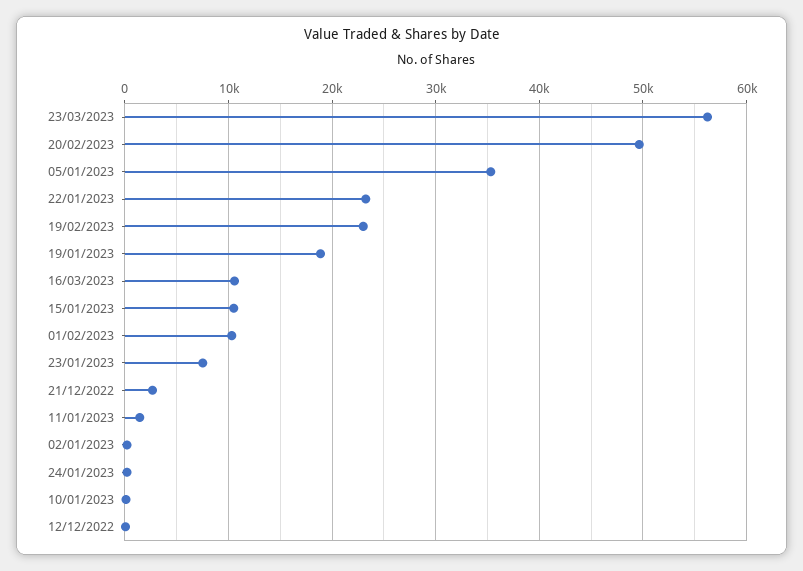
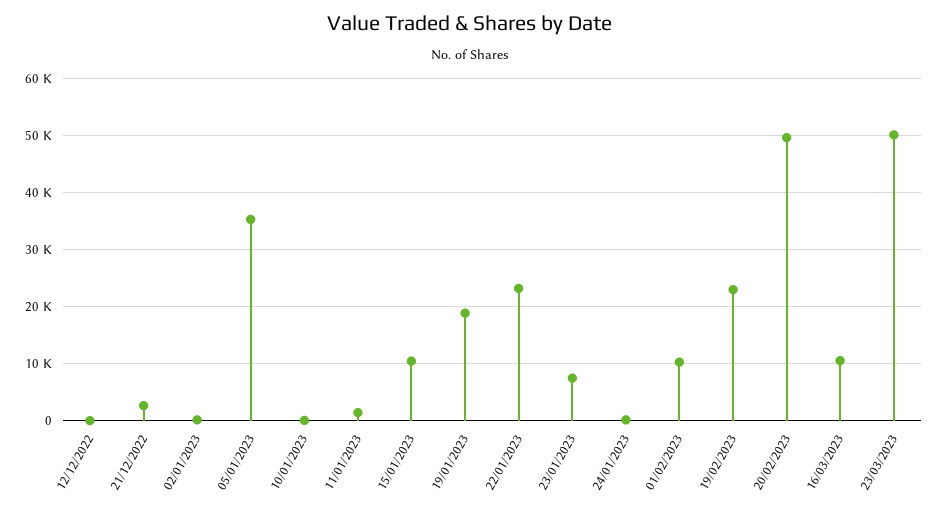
23/03/2023: 56000 -> 50000

